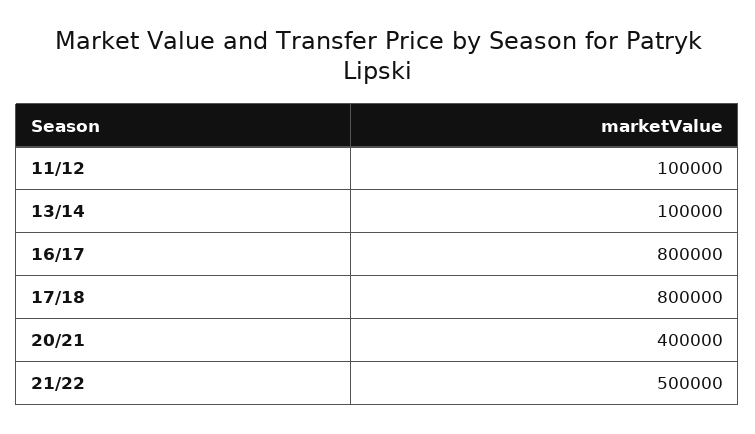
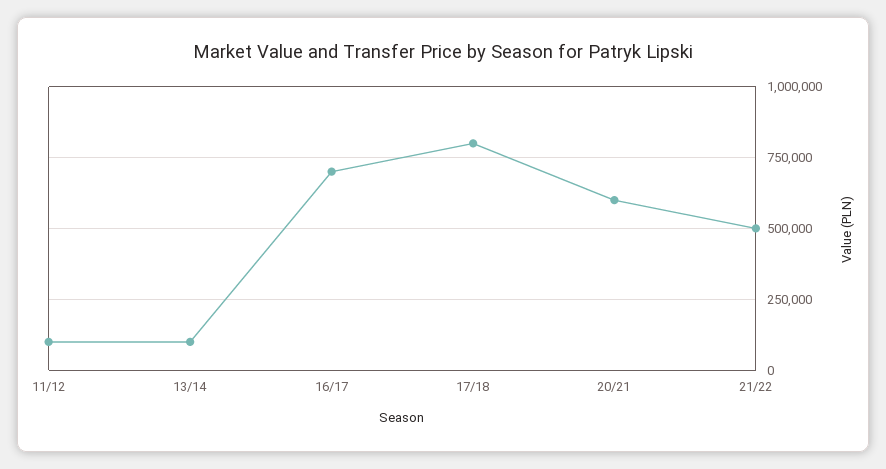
16/17: 800000 -> 700000
20/21: 400000 -> 600000

